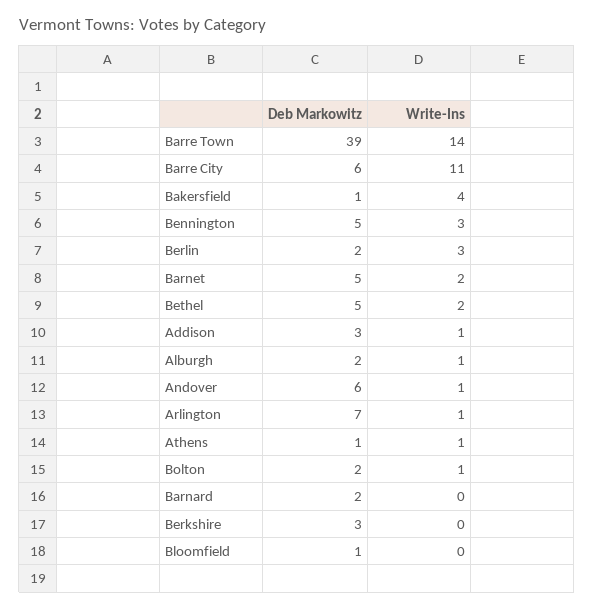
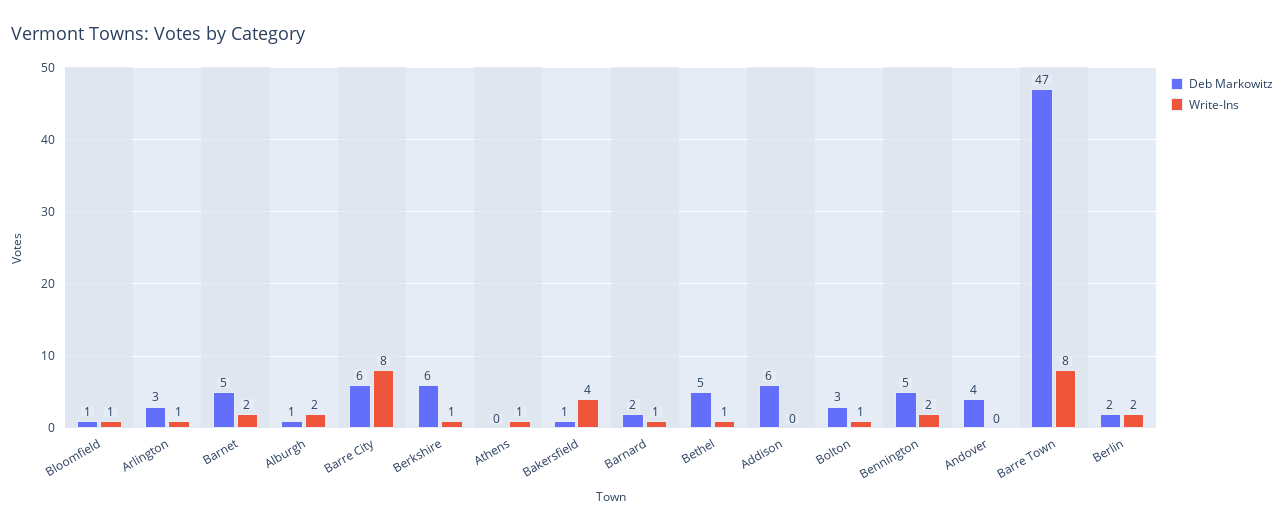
Deb Markowitz, Barre Town: 39 -> 47
Write-Ins, Barre Town: 14 -> 8
Write-Ins, Barre City: 11 -> 8
Write-Ins, Bennington: 3 -> 2
Write-Ins, Berlin: 3 -> 2
Write-Ins, Bethel: 2 -> 1
Deb Markowitz, Addison: 3 -> 6
Write-Ins, Addison: 1 -> 0
Deb Markowitz, Alburgh: 2 -> 1
Write-Ins, Alburgh: 1 -> 2
Deb Markowitz, Andover: 6 -> 4
Write-Ins, Andover: 1 -> 0
Deb Markowitz, Arlington: 7 -> 3
Deb Markowitz, Athens: 1 -> 0
Deb Markowitz, Bolton: 2 -> 3
Write-Ins, Barnard: 0 -> 1
Deb Markowitz, Berkshire: 3 -> 6
Write-Ins, Berkshire: 0 -> 1
Write-Ins, Bloomfield: 0 -> 1

